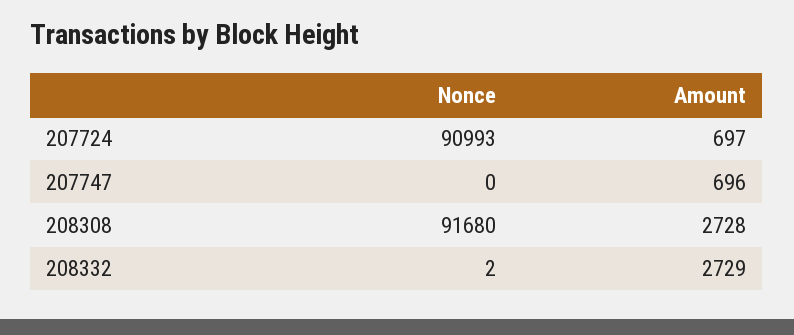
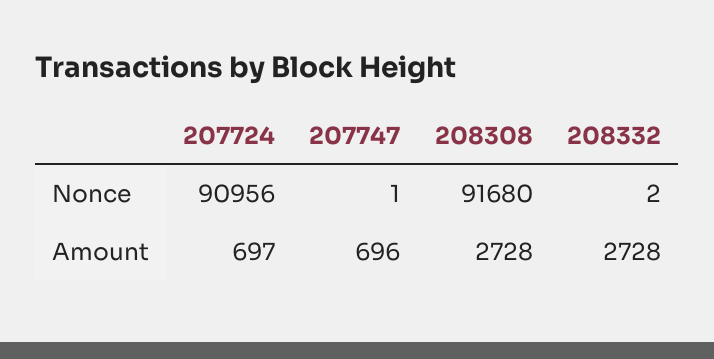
Nonce, 207724: 90993 -> 90956
Nonce, 207747: 0 -> 1
Amount, 208332: 2729 -> 2728

